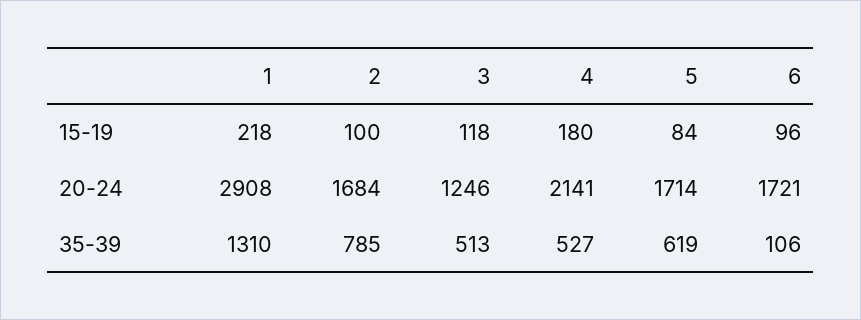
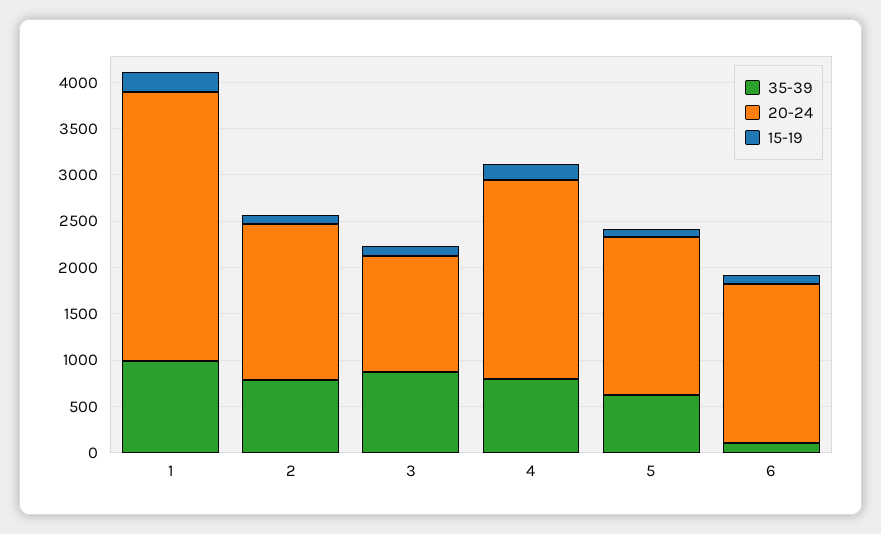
35-39, 1: 1310 -> 1000
35-39, 3: 513 -> 900
35-39, 4: 527 -> 800

